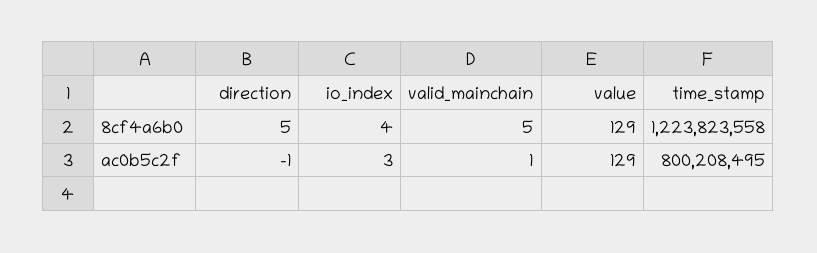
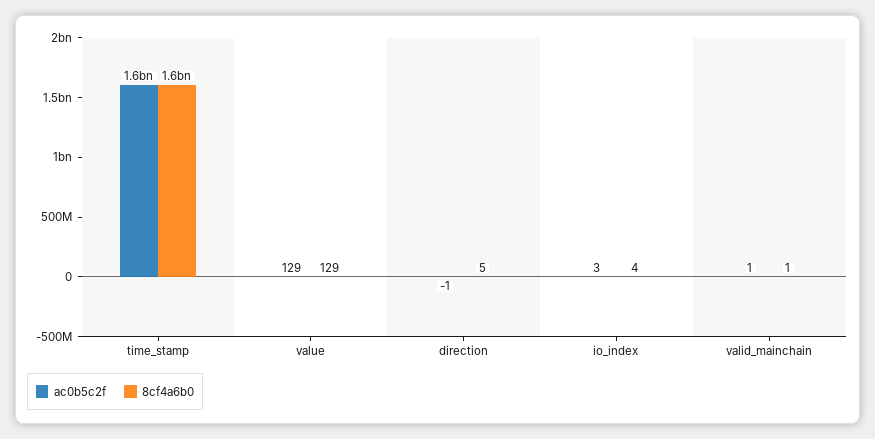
8cf4a6b0, valid_mainchain: 5 -> 1
8cf4a6b0, time_stamp: 1223823558 -> 1600000000
ac0b5c2f, time_stamp: 800208495 -> 1600000000

